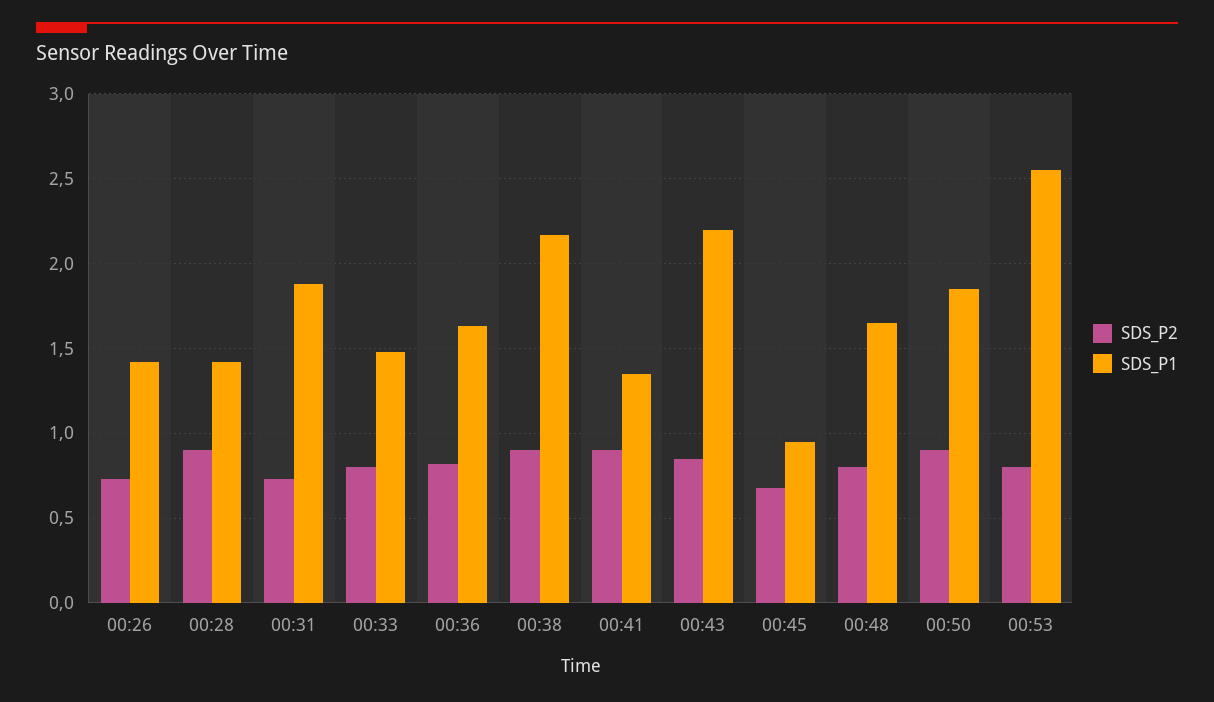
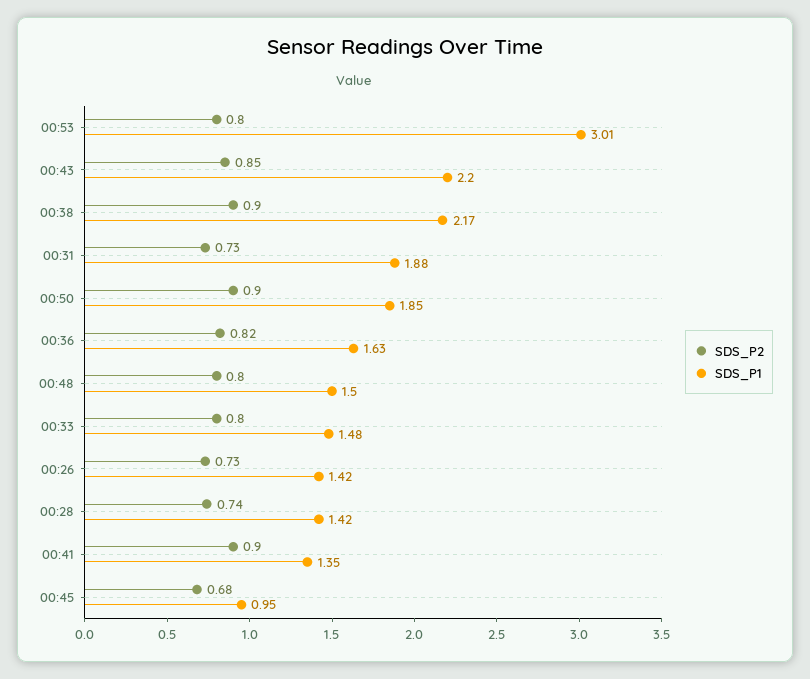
SDS_P2, 00:28: 0.9 -> 0.74
SDS_P1, 00:48: 1.65 -> 1.5
SDS_P1, 00:53: 2.55 -> 3.01

